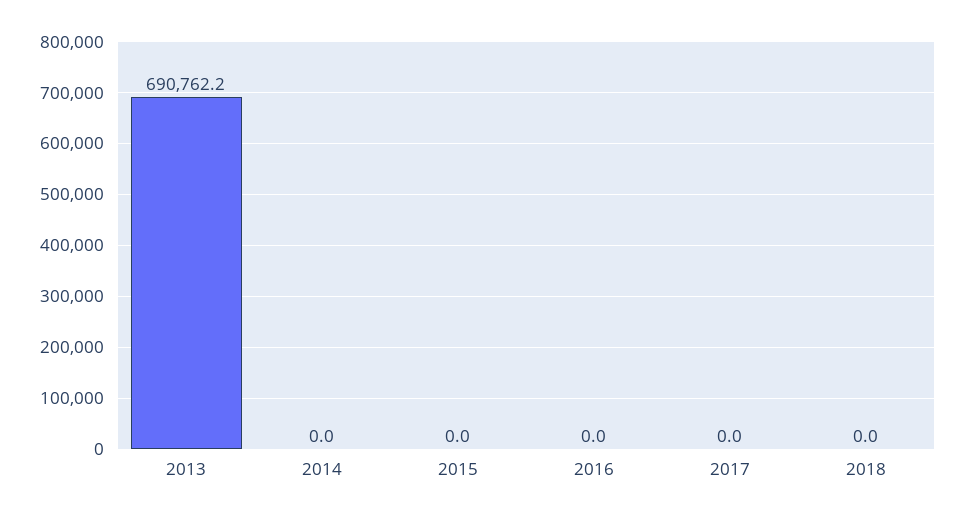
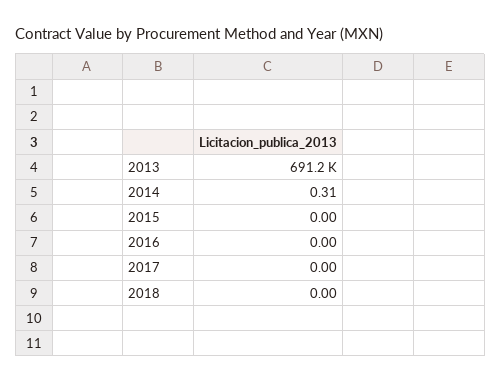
2013: 690762.2 -> 691200
2014: 0 -> 0.31

